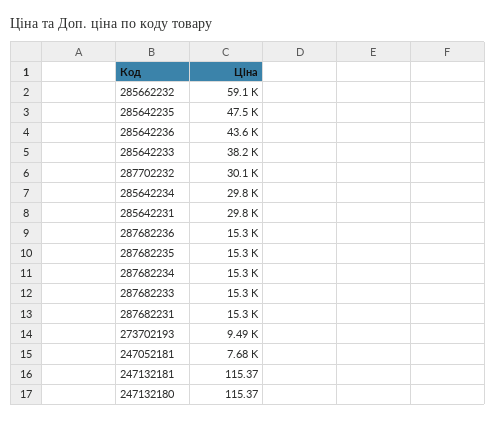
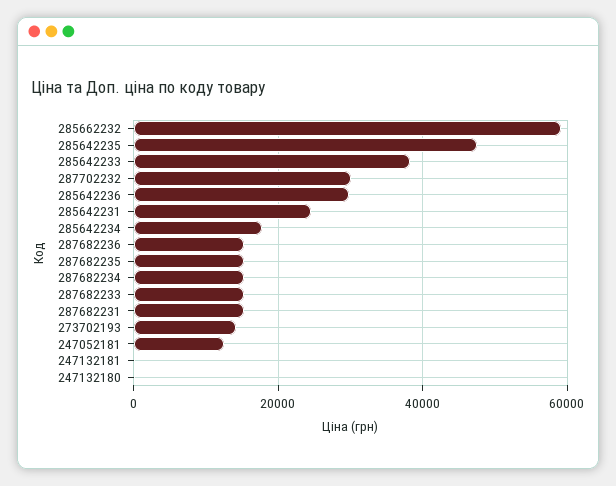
285642236: 43600 -> 30000
285642234: 29800 -> 18000
285642231: 29800 -> 24000
273702193: 9490 -> 14000
247052181: 7680 -> 12000

